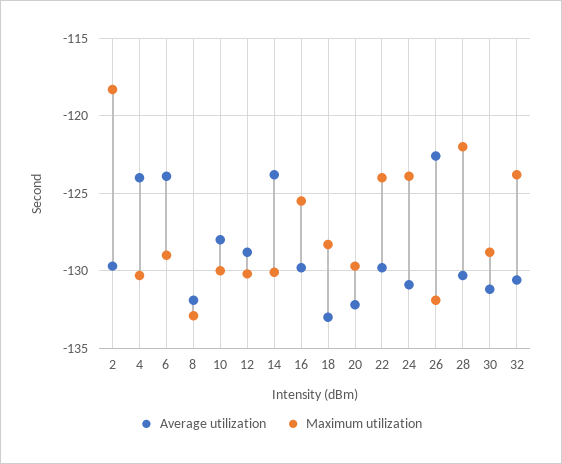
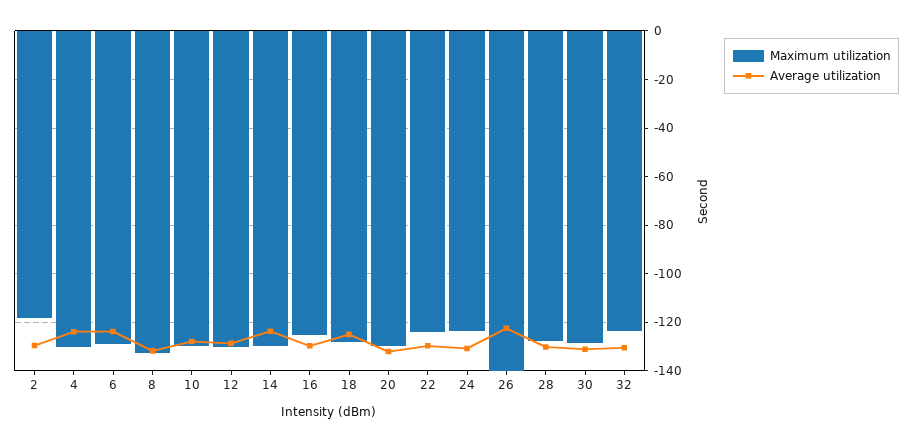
Average utilization, 18: -133 -> -125
Maximum utilization, 26: -132 -> -140
Maximum utilization, 28: -122 -> -127.5

